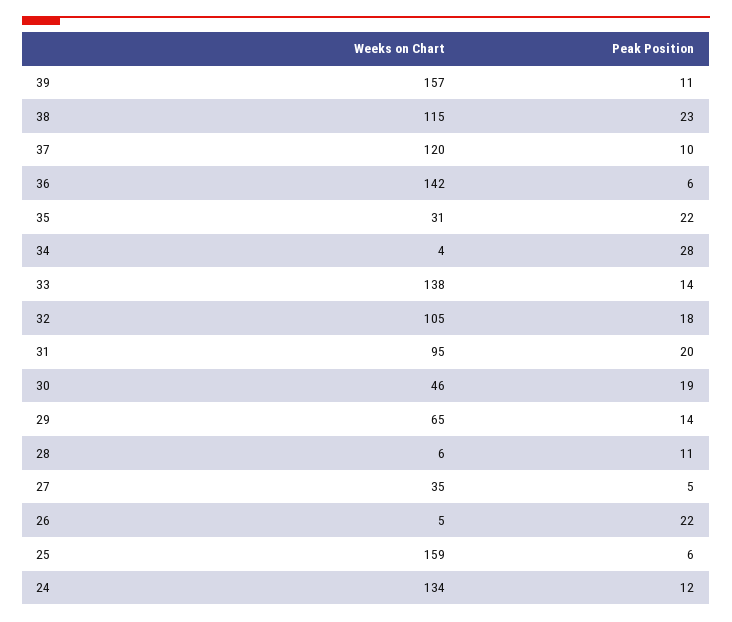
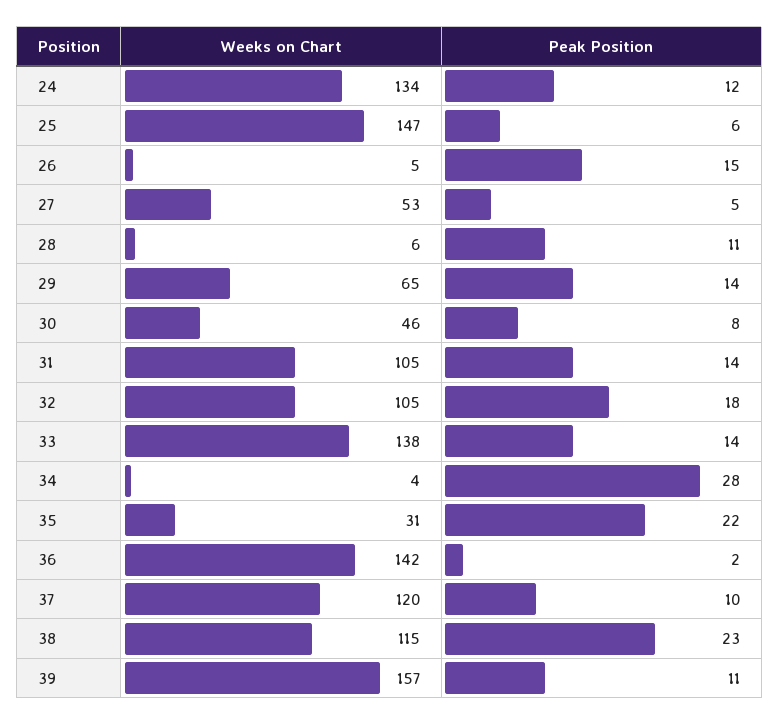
Peak Position, 36: 6 -> 2
Weeks on Chart, 31: 95 -> 105
Peak Position, 31: 20 -> 14
Peak Position, 30: 19 -> 8
Weeks on Chart, 27: 35 -> 53
Peak Position, 26: 22 -> 15
Weeks on Chart, 25: 159 -> 147

